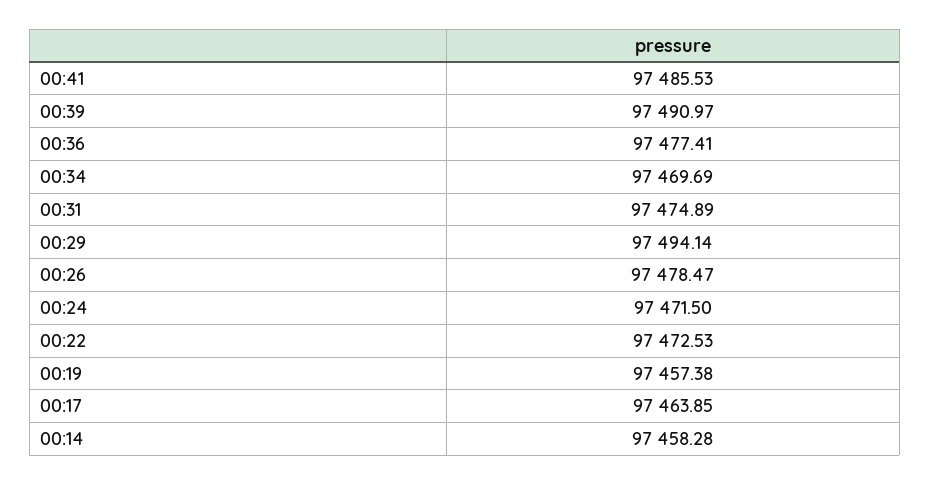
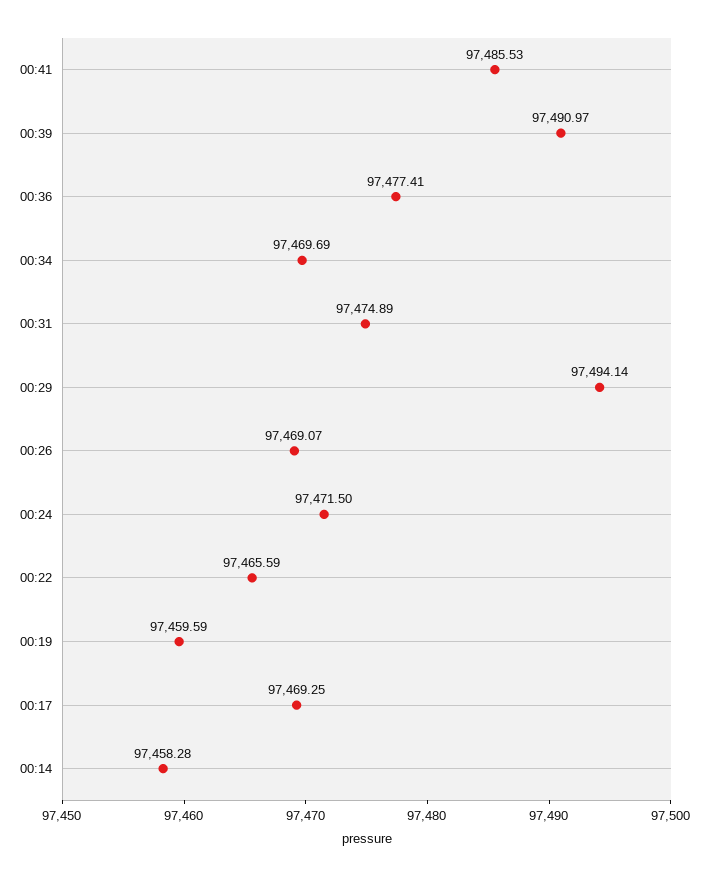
00:26: 97478.47 -> 97469.07
00:22: 97472.53 -> 97465.59
00:19: 97457.38 -> 97459.59
00:17: 97463.85 -> 97469.25

